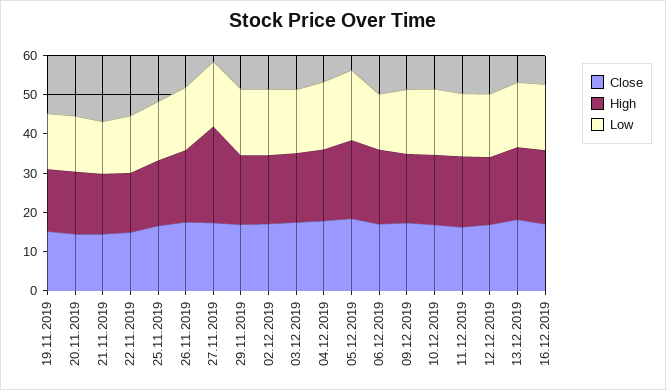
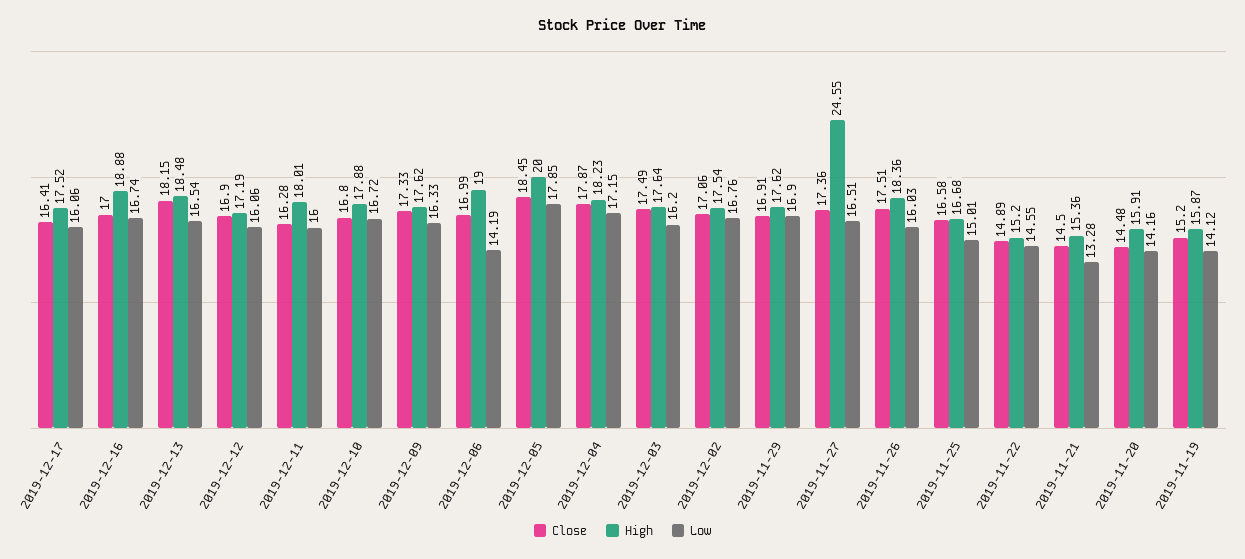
Close, 2019-12-17: none -> 16.41
High, 2019-12-17: none -> 17.52
Low, 2019-12-17: none -> 16.06

